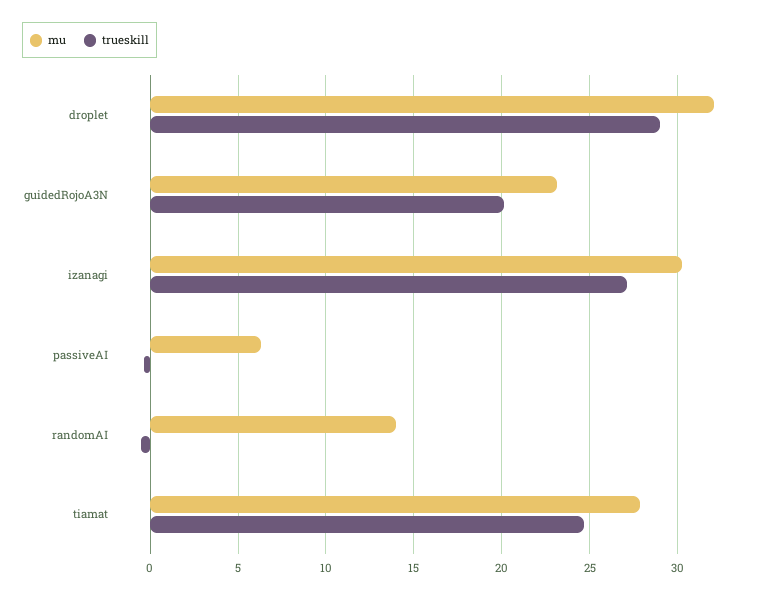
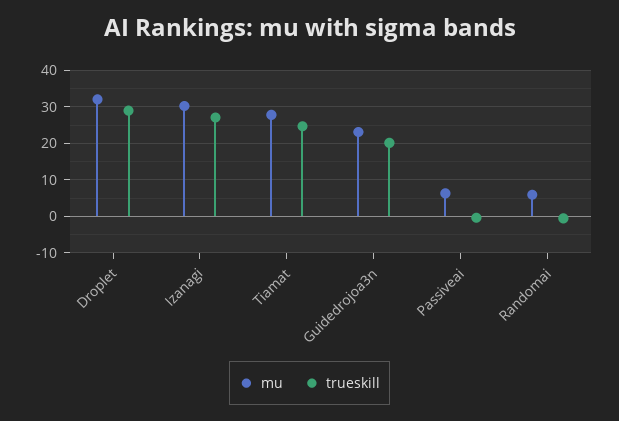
mu, randomAI: 14 -> 6

